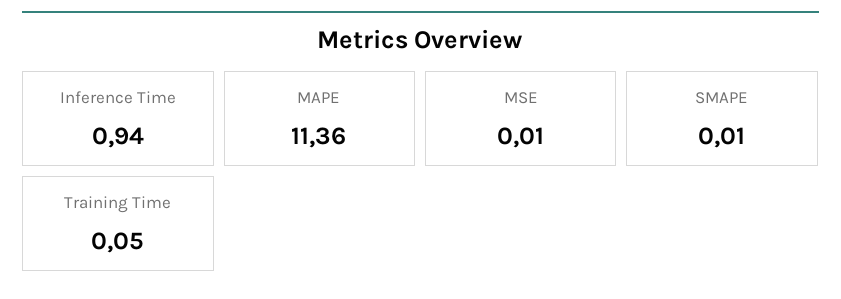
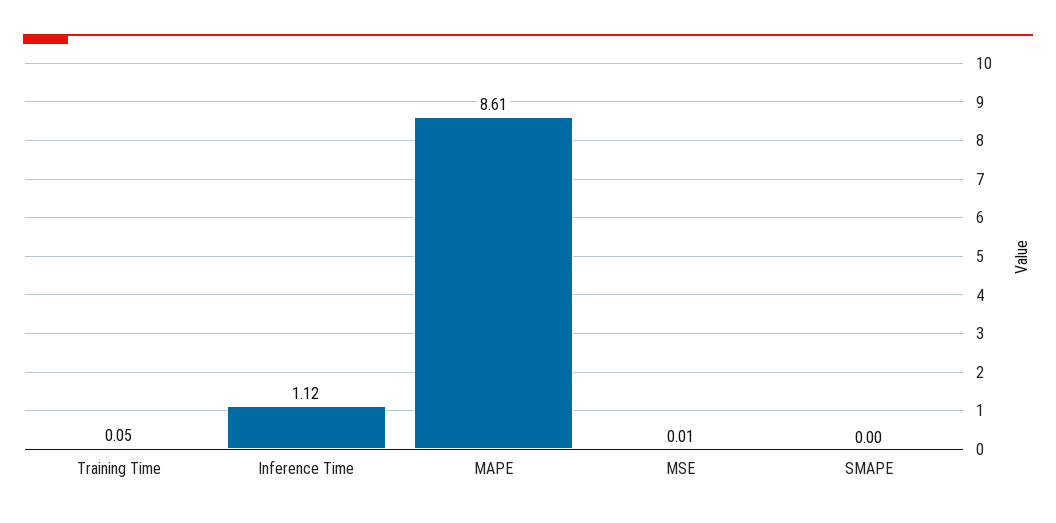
Inference Time: 0.94 -> 1.12
MAPE: 11.36 -> 8.61
SMAPE: 0.01 -> 0

